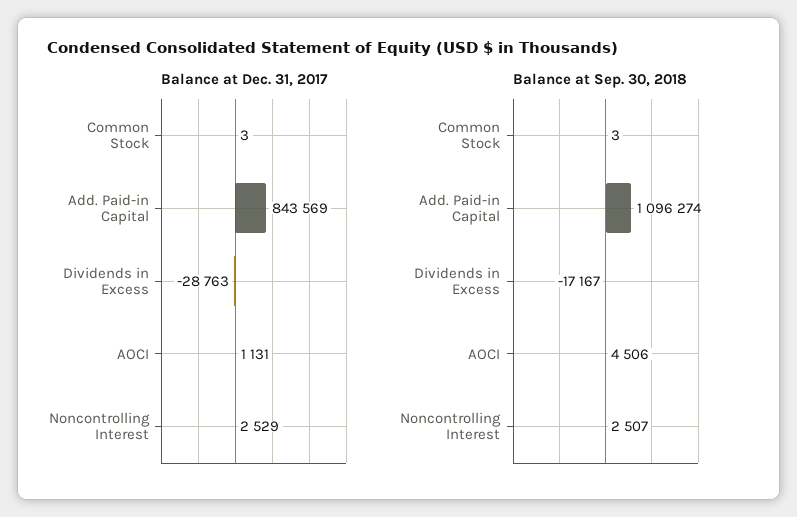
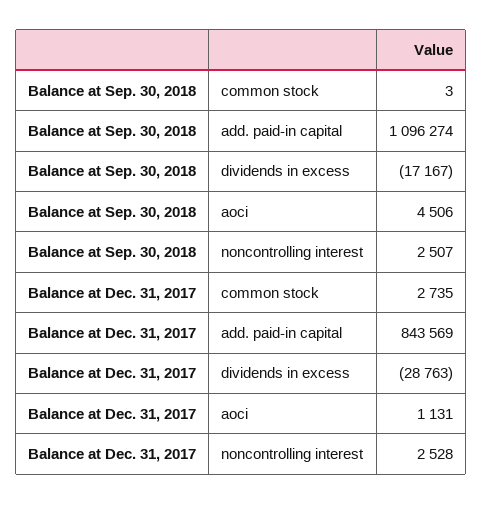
Balance at Dec. 31, 2017, Common Stock: 3 -> 2735
Balance at Dec. 31, 2017, Noncontrolling Interest: 2529 -> 2528

